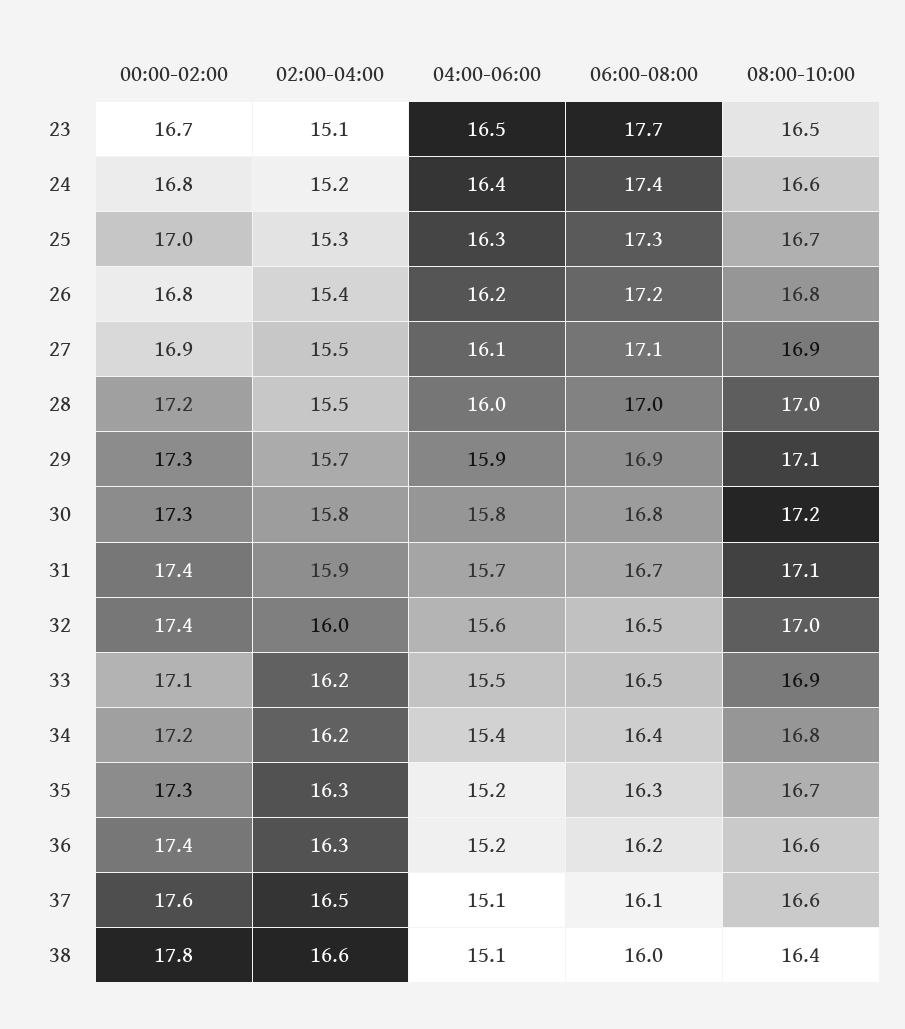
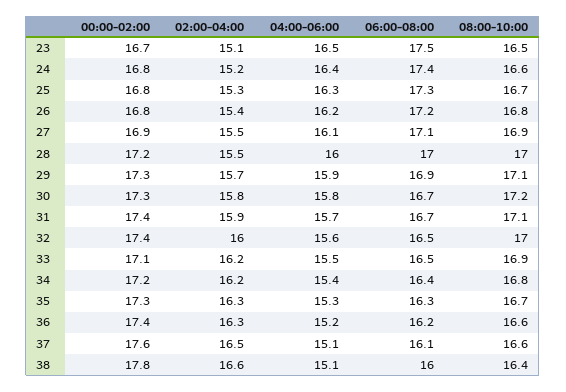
06:00-08:00, 23: 17.7 -> 17.5
00:00-02:00, 25: 17 -> 16.8
06:00-08:00, 30: 16.8 -> 16.7
04:00-06:00, 35: 15.2 -> 15.3

